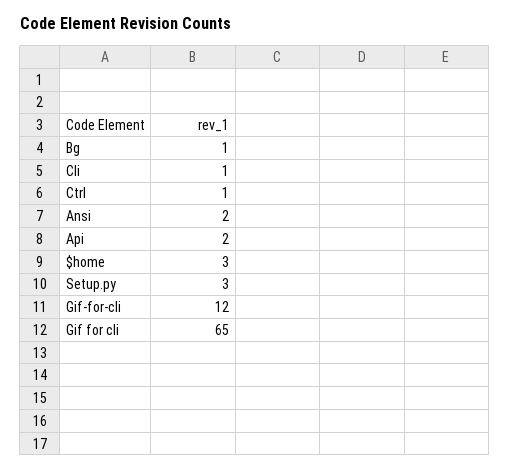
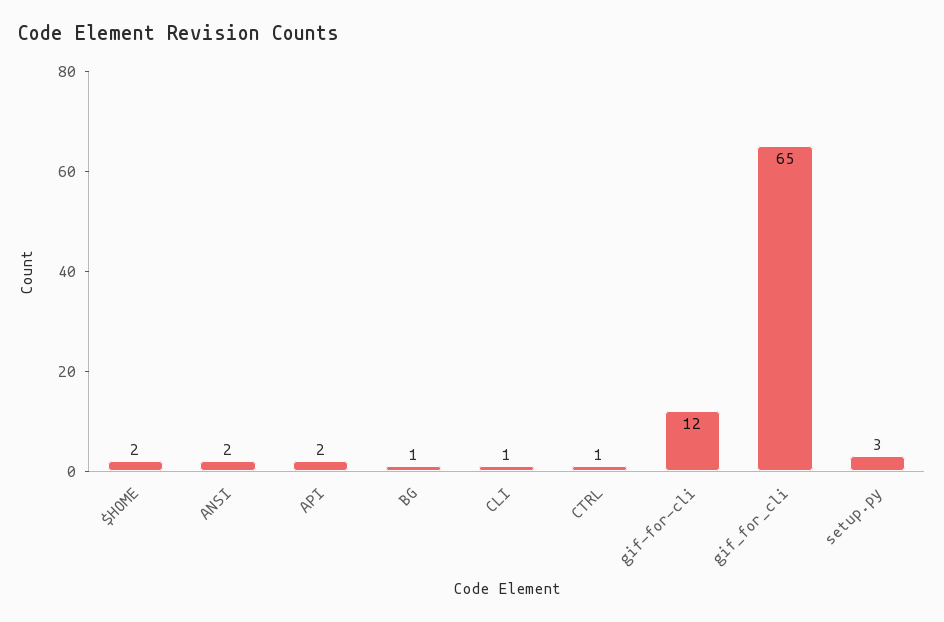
$home: 3 -> 2

